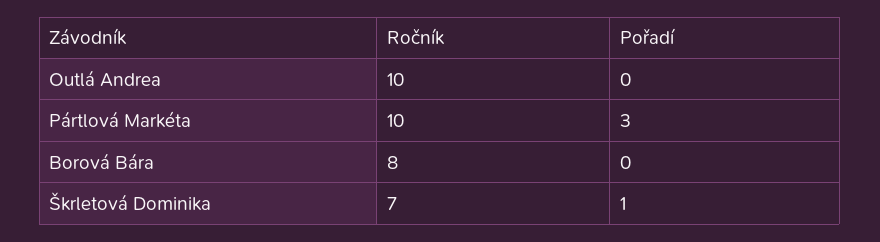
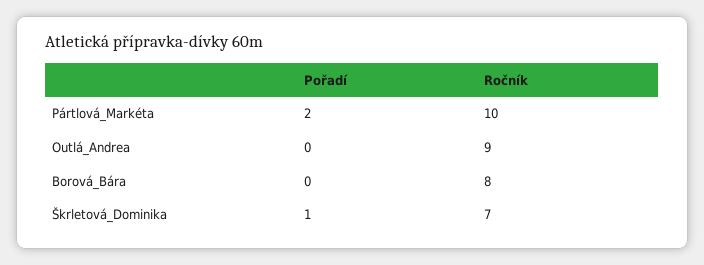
Ročník, Outlá Andrea: 10 -> 9
Pořadí, Pártlová Markéta: 3 -> 2

